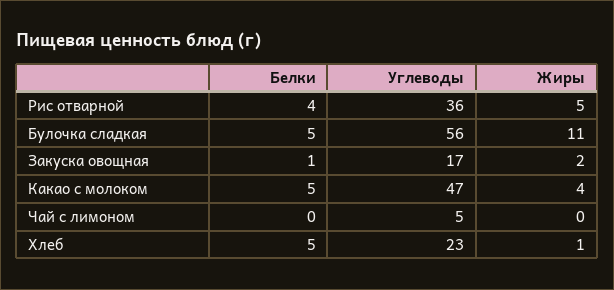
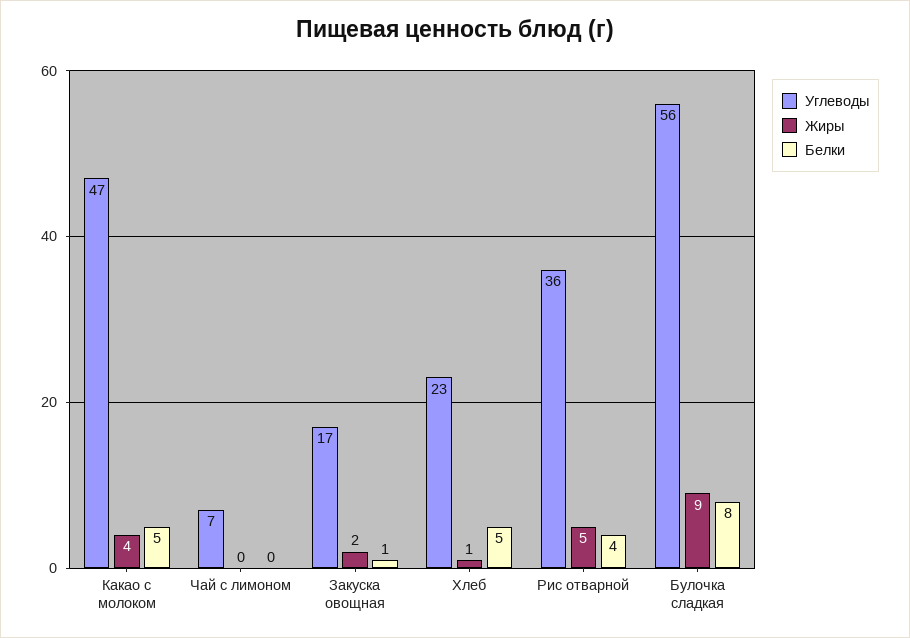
Белки, Булочка сладкая: 5 -> 8
Жиры, Булочка сладкая: 11 -> 9
Углеводы, Чай с лимоном: 5 -> 7

